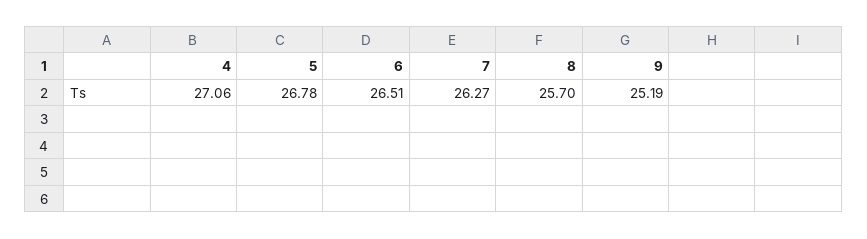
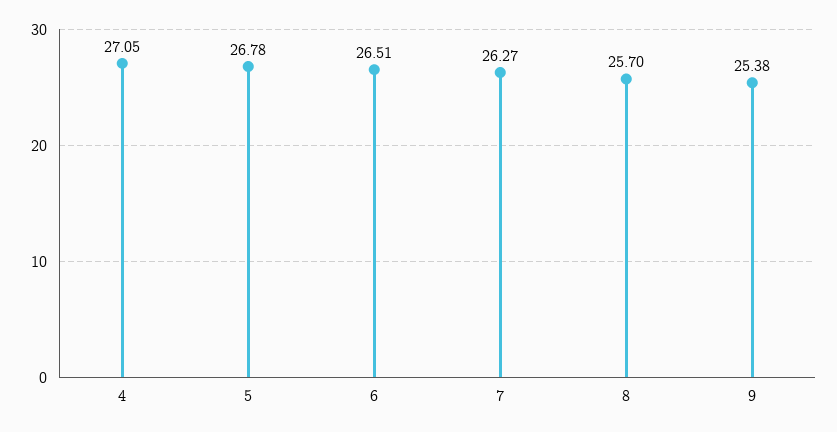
4: 27.06 -> 27.05
9: 25.19 -> 25.38

